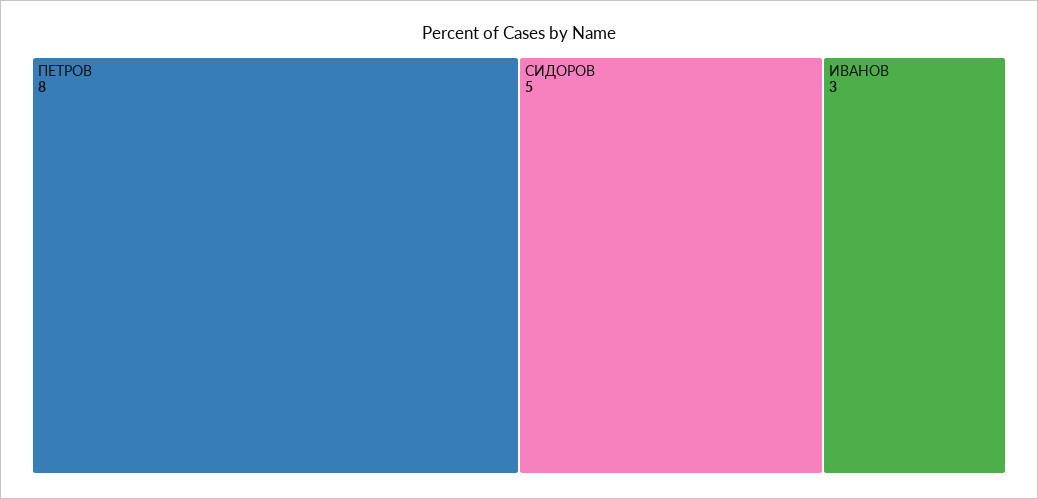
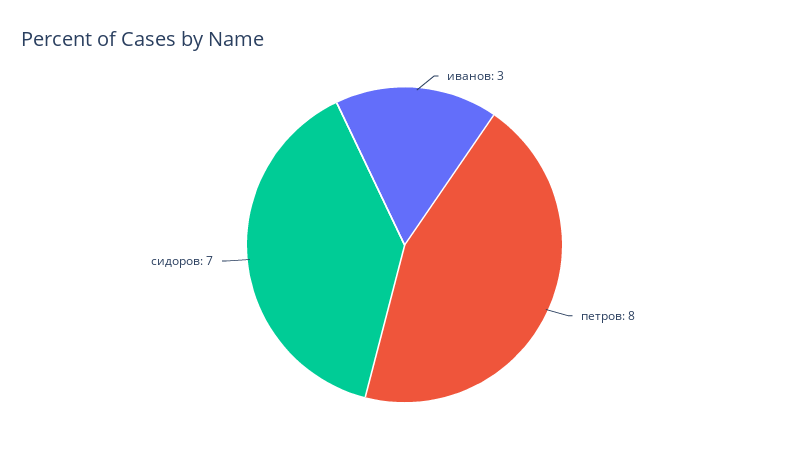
СИДОРОВ: 5 -> 7

